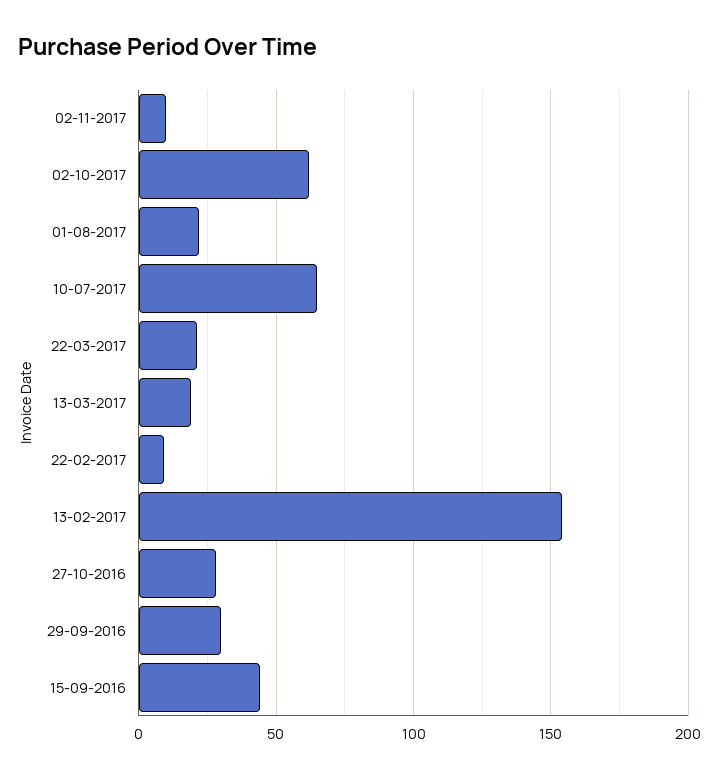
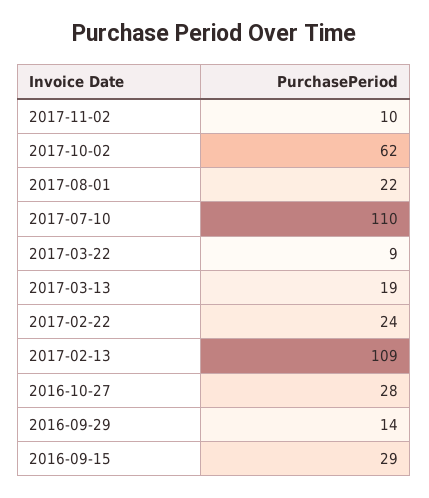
10-07-2017: 65 -> 110
22-03-2017: 20 -> 9
22-02-2017: 10 -> 24
13-02-2017: 155 -> 109
29-09-2016: 30 -> 14
15-09-2016: 45 -> 29

